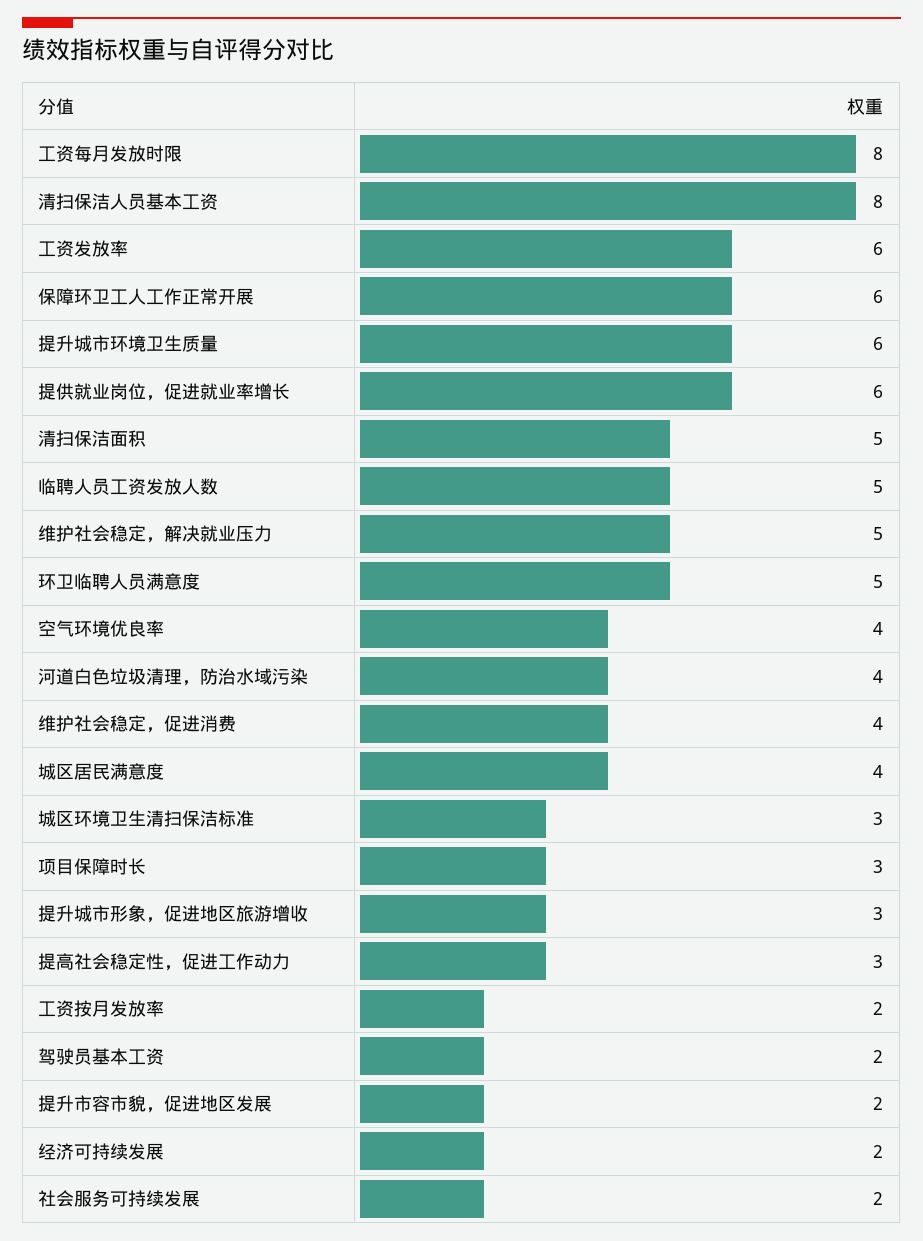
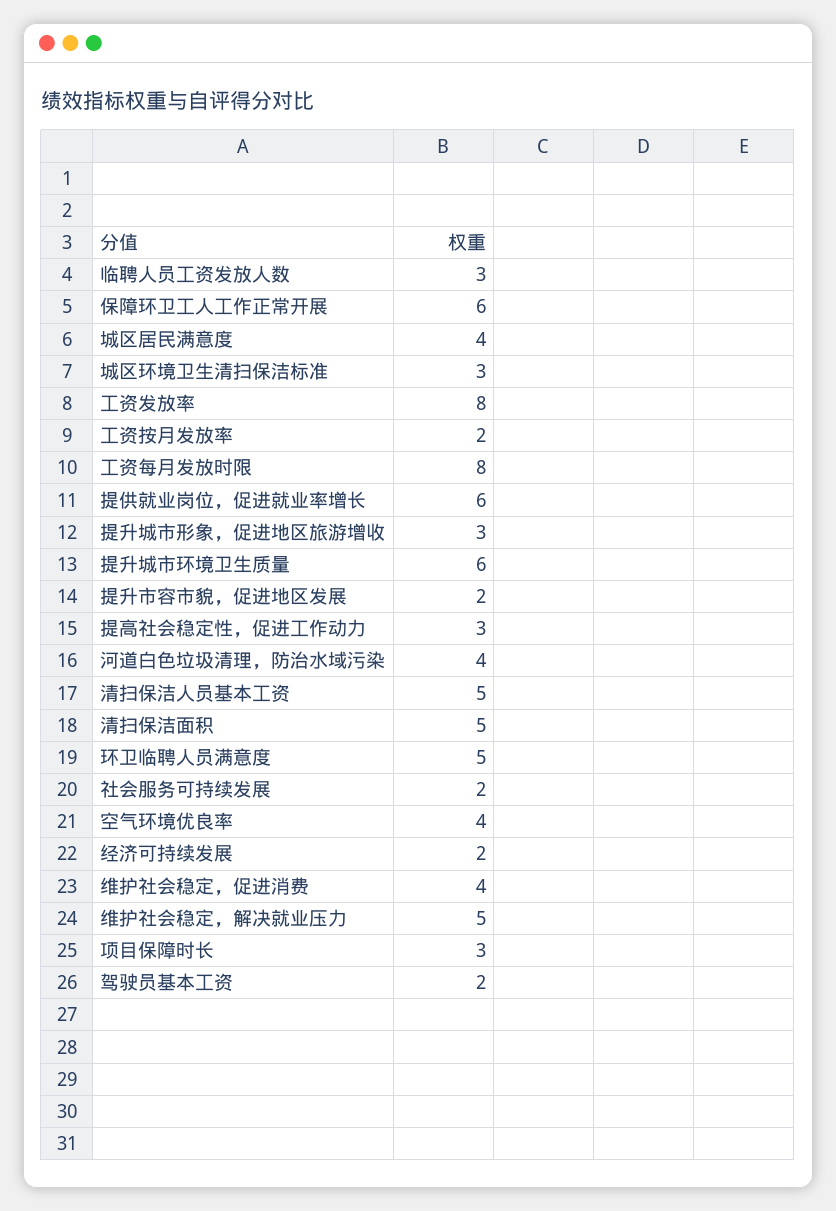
清扫保洁人员基本工资: 8 -> 5
工资发放率: 6 -> 8
临聘人员工资发放人数: 5 -> 3

